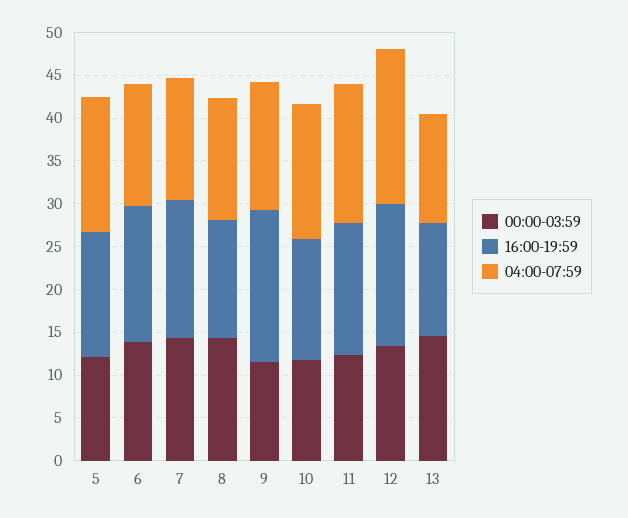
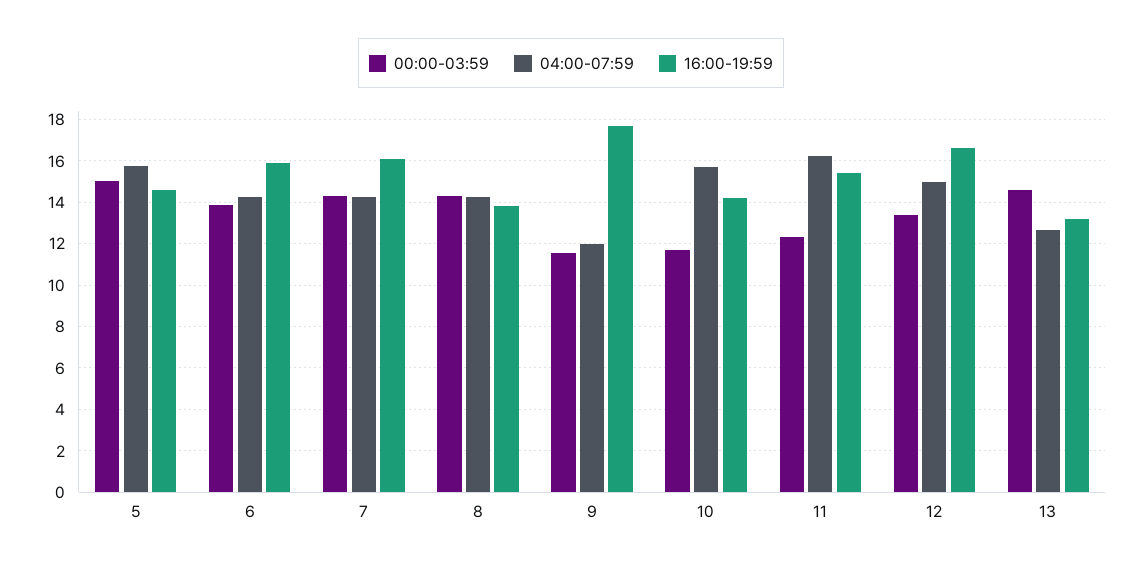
00:00-03:59, 5: 12 -> 15
04:00-07:59, 9: 15 -> 12
04:00-07:59, 12: 18 -> 15

